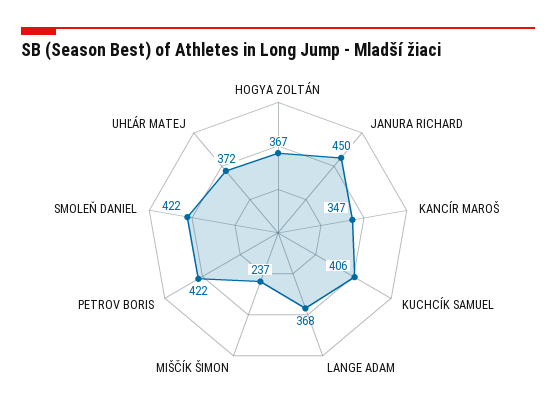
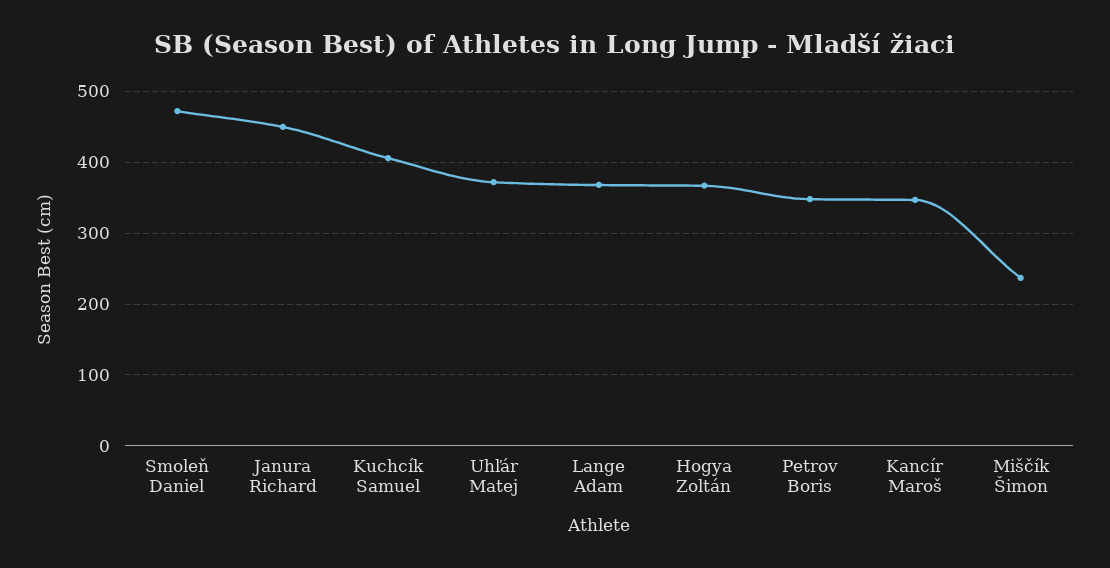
PETROV BORIS: 422 -> 350
SMOLEŇ DANIEL: 422 -> 470

